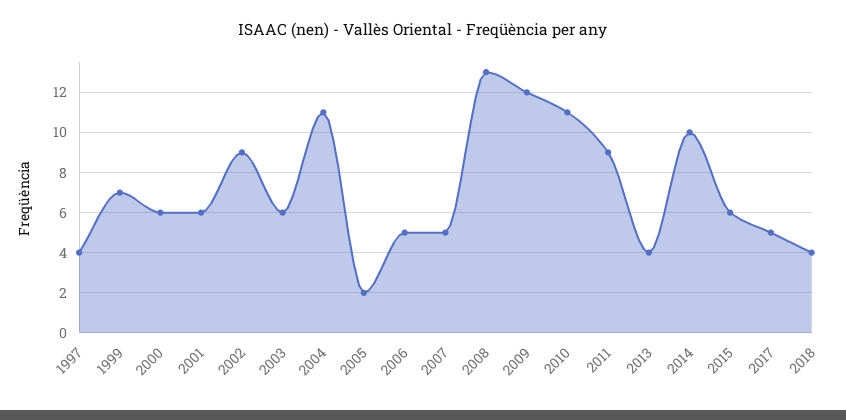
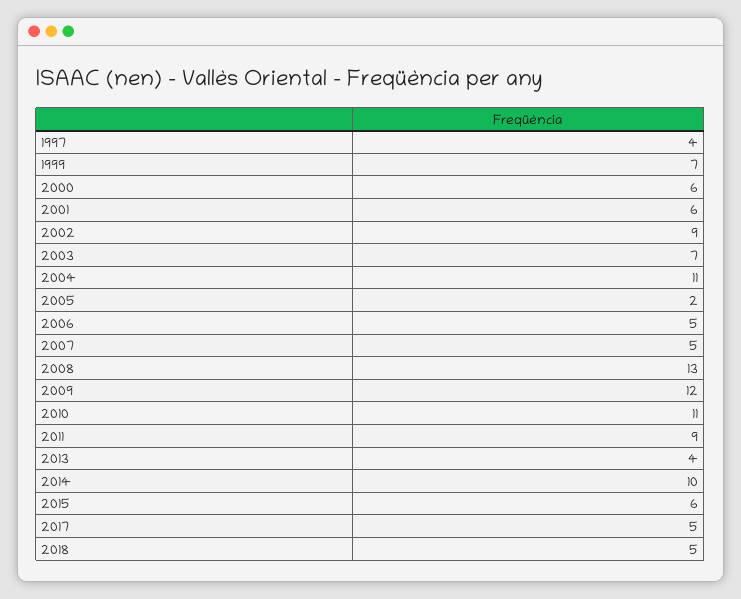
2003: 6 -> 7
2018: 4 -> 5

